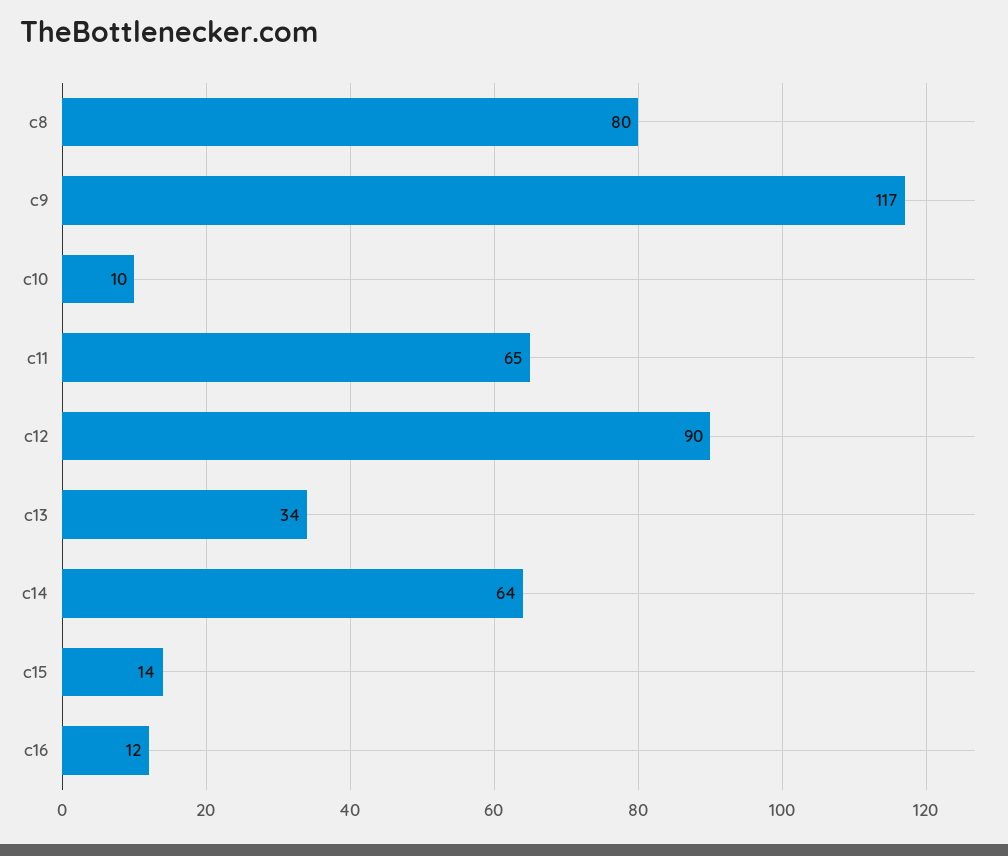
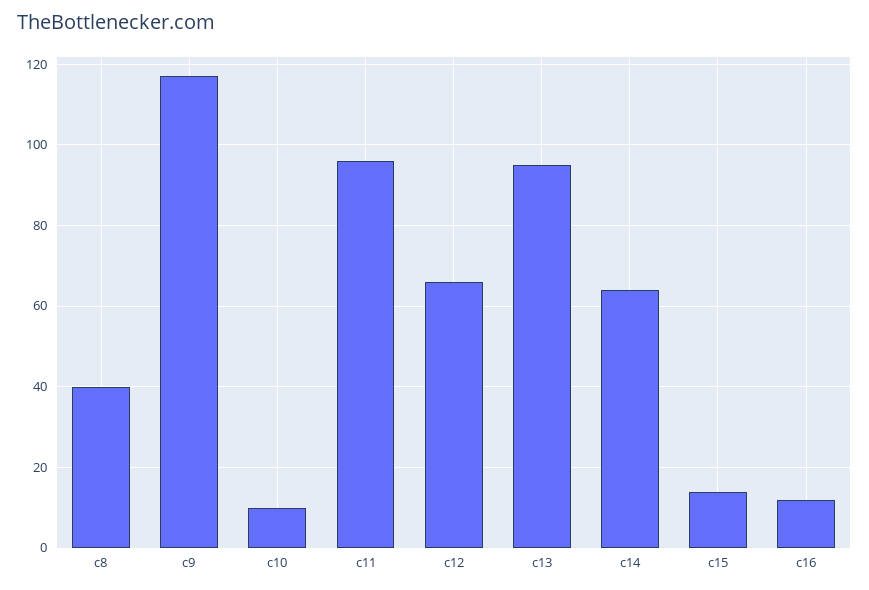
c8: 80 -> 40
c11: 65 -> 95
c12: 90 -> 65
c13: 34 -> 95

